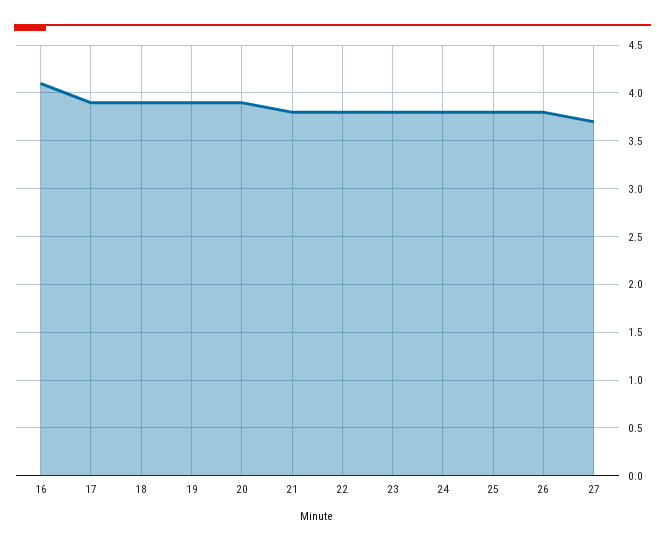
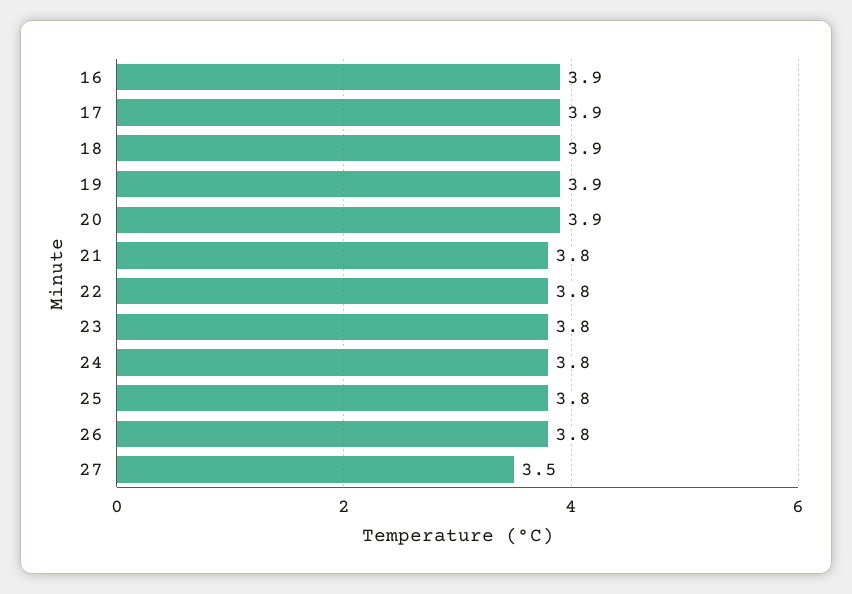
16: 4.1 -> 3.9
27: 3.7 -> 3.5

